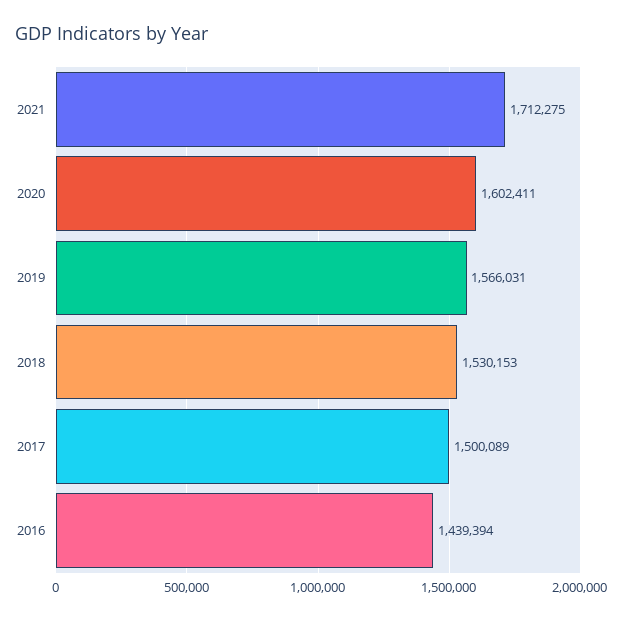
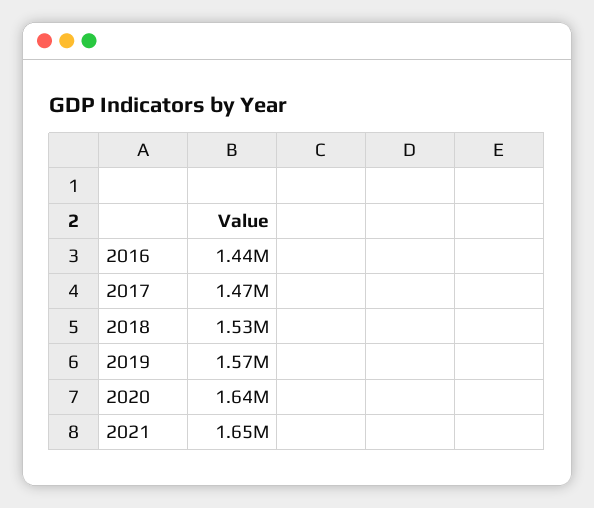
2021: 1712275 -> 1650000
2020: 1602411 -> 1640000
2017: 1500089 -> 1470000

